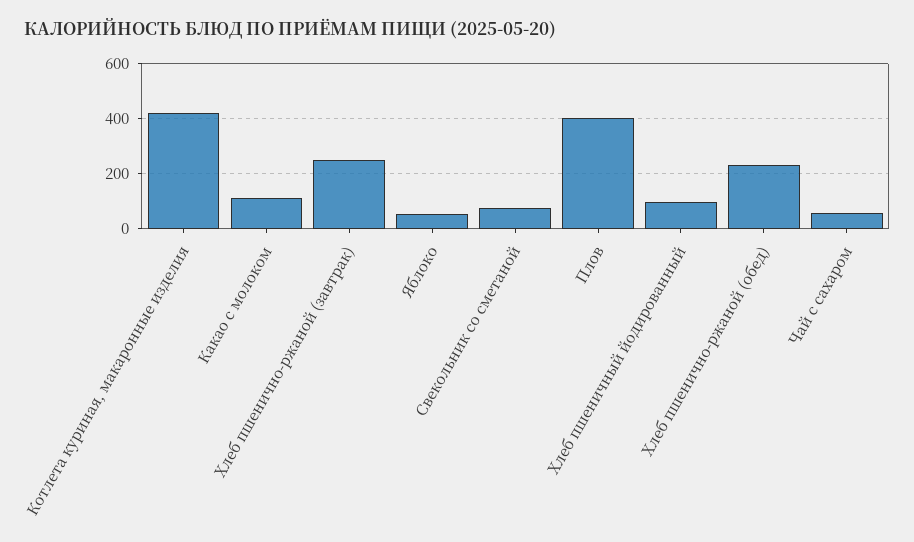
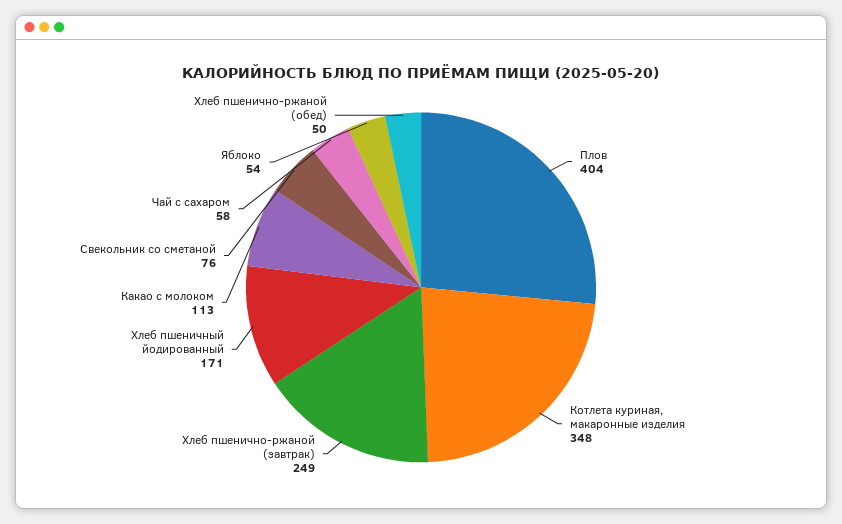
Котлета куриная, макаронные изделия: 425 -> 348
Хлеб пшеничный йодированный: 100 -> 171
Хлеб пшенично-ржаной (обед): 225 -> 50

